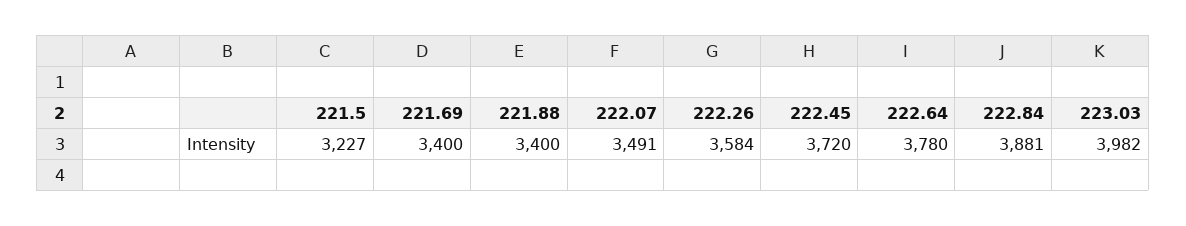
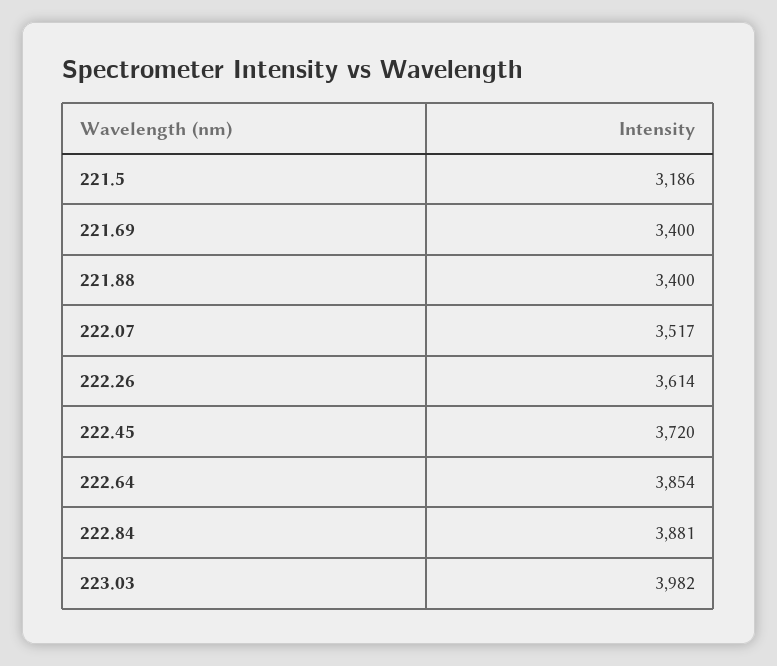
221.5: 3227 -> 3186
222.07: 3491 -> 3517
222.26: 3584 -> 3614
222.64: 3780 -> 3854

